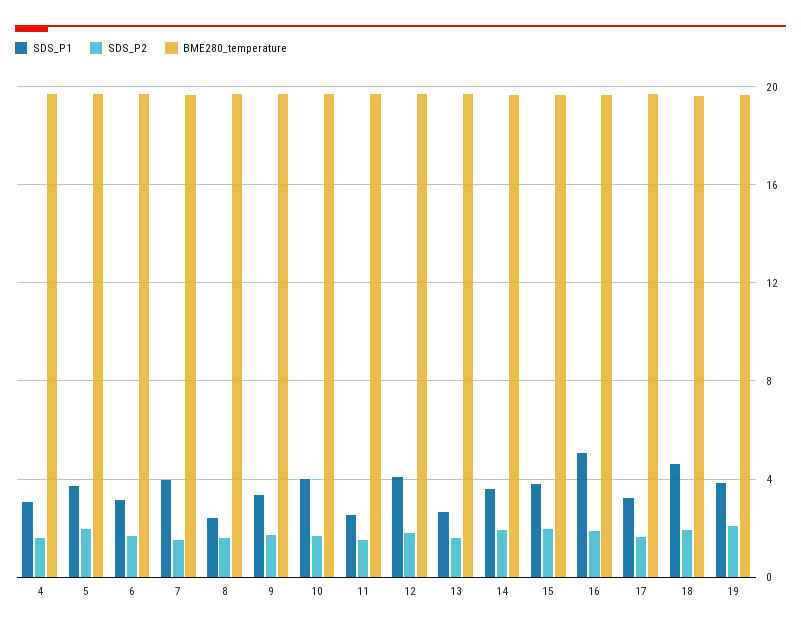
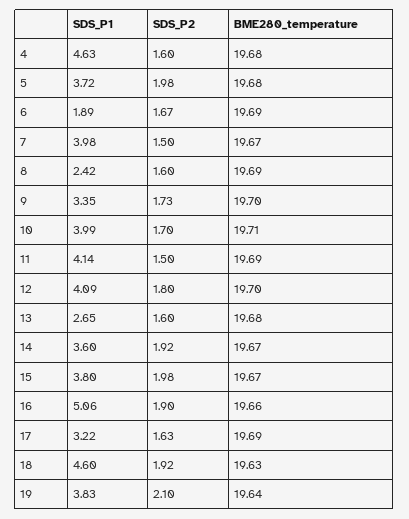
SDS_P1, 4: 3 -> 4.63
SDS_P1, 6: 3 -> 1.89
SDS_P1, 11: 2.5 -> 4.14

